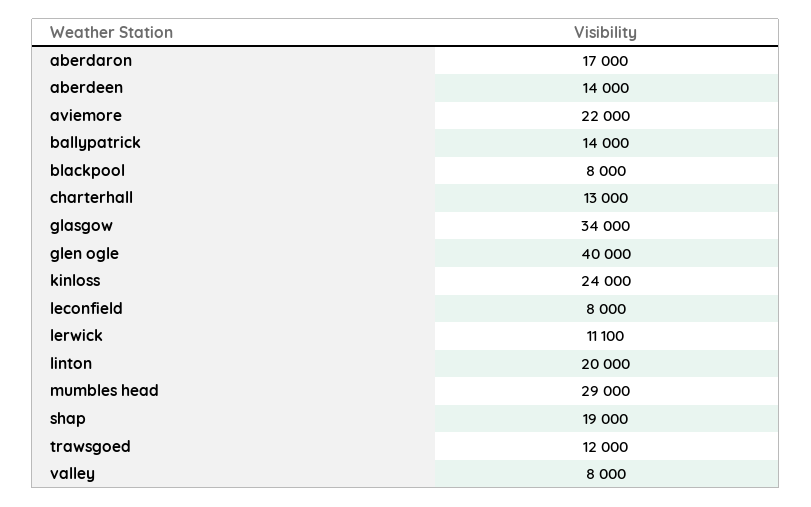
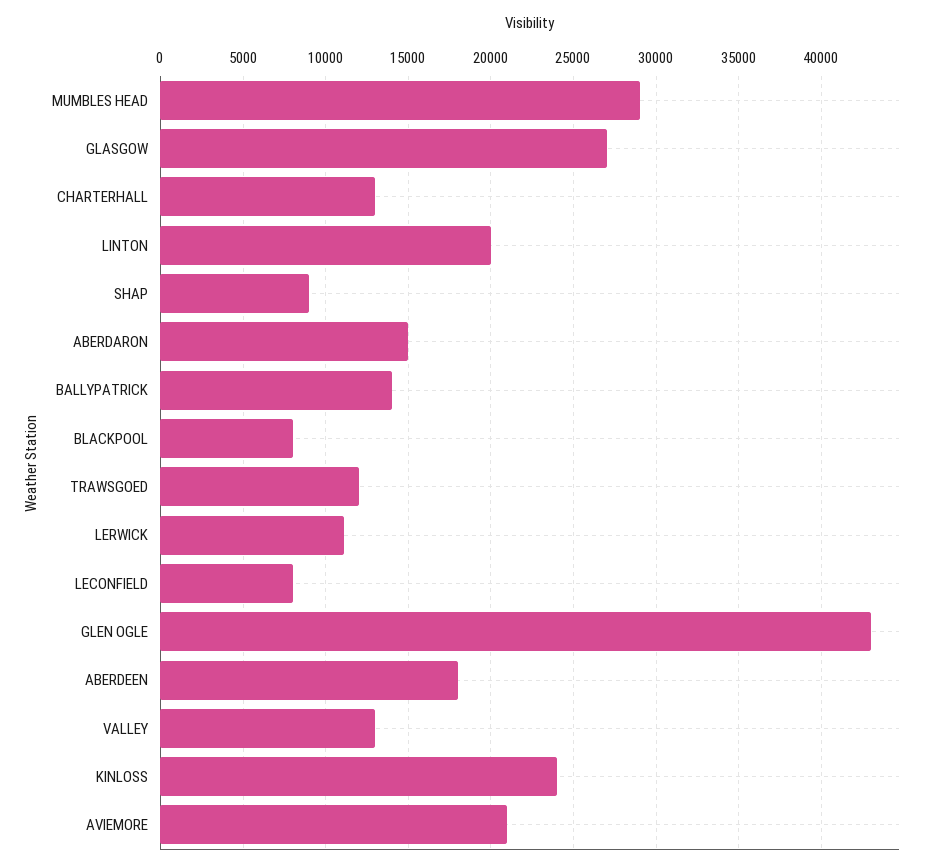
aberdaron: 17000 -> 15000
aberdeen: 14000 -> 18000
aviemore: 22000 -> 21000
glasgow: 34000 -> 27000
glen ogle: 40000 -> 43000
shap: 19000 -> 9000
valley: 8000 -> 13000

